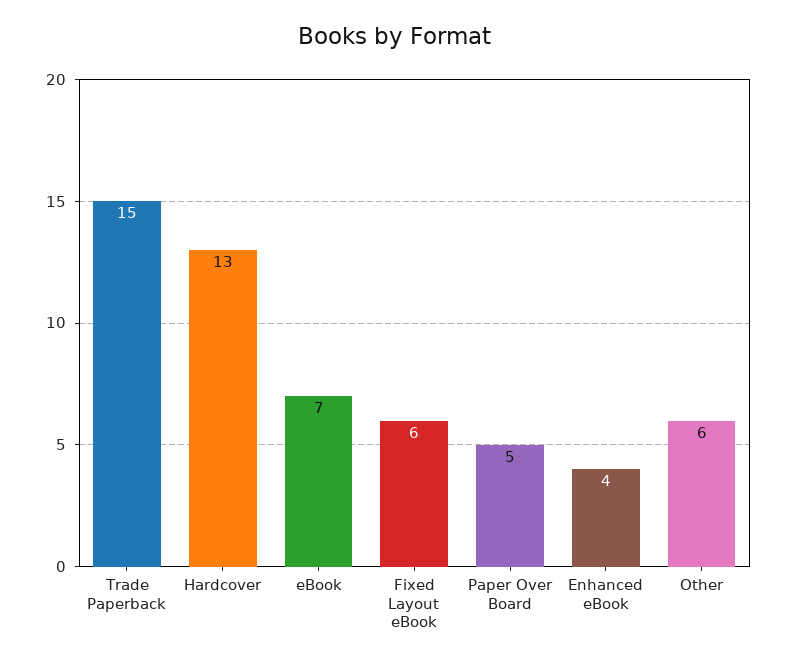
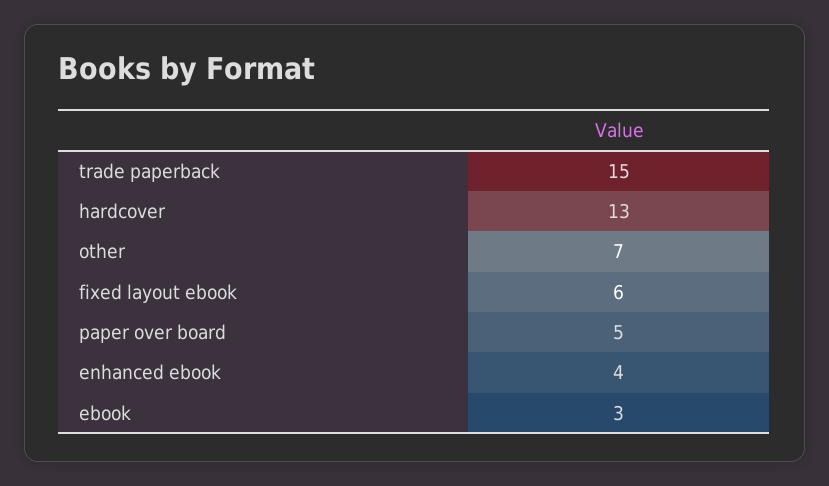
eBook: 7 -> 3
Other: 6 -> 7

